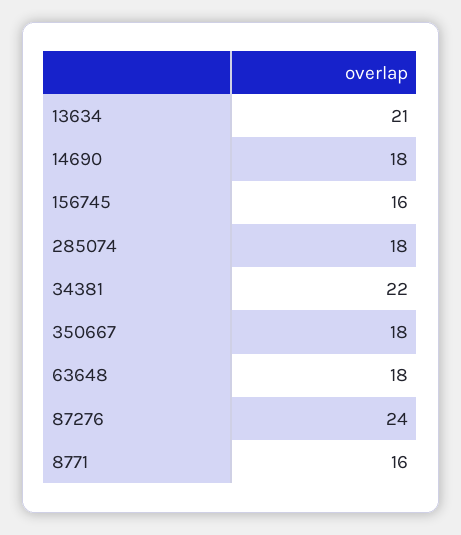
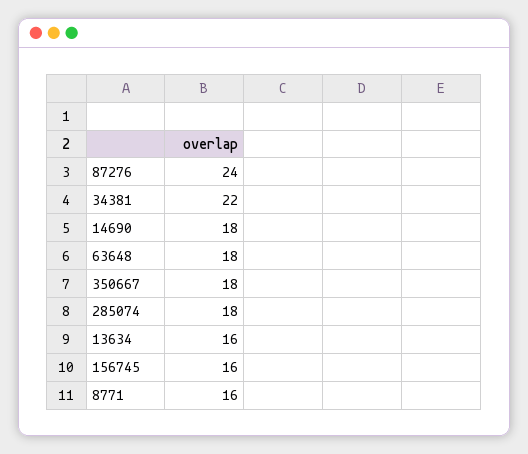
13634: 21 -> 16

